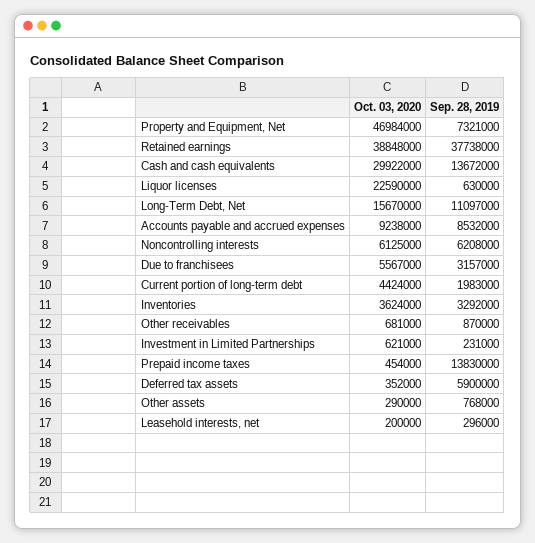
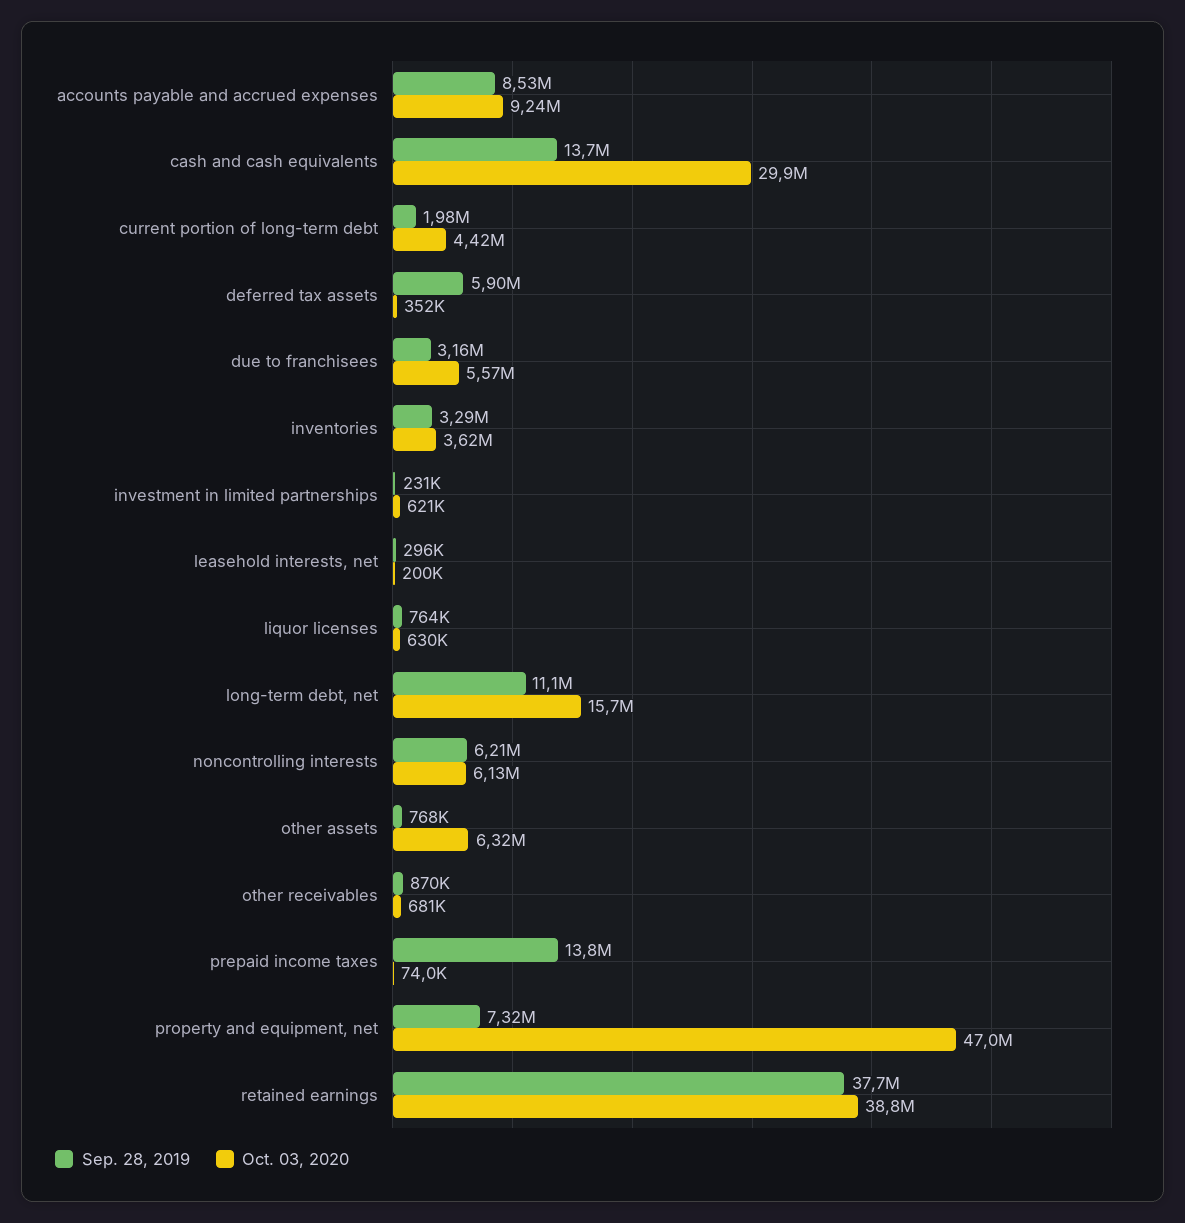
Oct. 03, 2020, Liquor licenses: 22590000 -> 630000
Sep. 28, 2019, Liquor licenses: 630000 -> 764000
Oct. 03, 2020, Prepaid income taxes: 454000 -> 74000
Oct. 03, 2020, Other assets: 290000 -> 6320000

